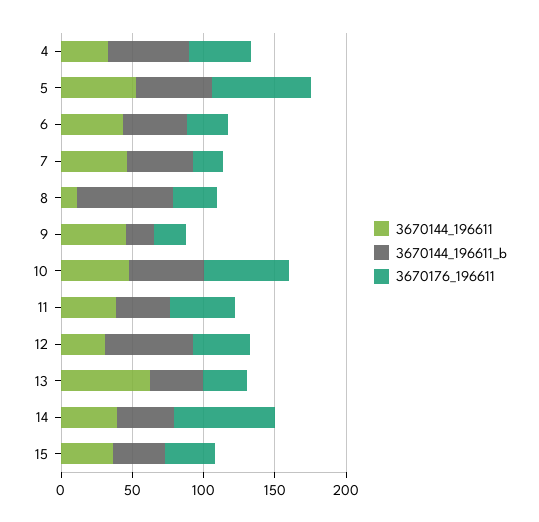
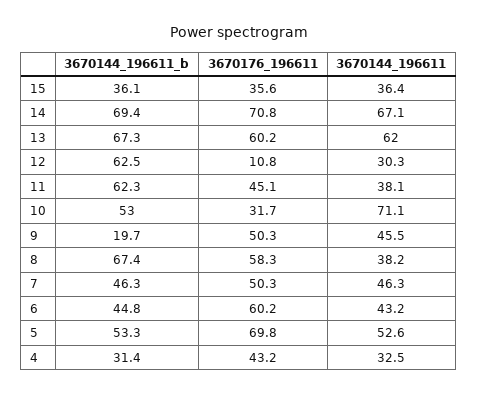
3670144_196611_b, 4: 60 -> 31.4
3670176_196611, 6: 30 -> 60.2
3670176_196611, 7: 20 -> 50.3
3670144_196611, 8: 10 -> 38.2
3670176_196611, 8: 30 -> 58.3
3670176_196611, 9: 20 -> 50.3
3670144_196611, 10: 50 -> 71.1
3670176_196611, 10: 60 -> 31.7
3670144_196611_b, 11: 40 -> 62.3
3670176_196611, 12: 40 -> 10.8
3670144_196611_b, 13: 40 -> 67.3
3670176_196611, 13: 30 -> 60.2
3670144_196611, 14: 40 -> 67.1
3670144_196611_b, 14: 40 -> 69.4

